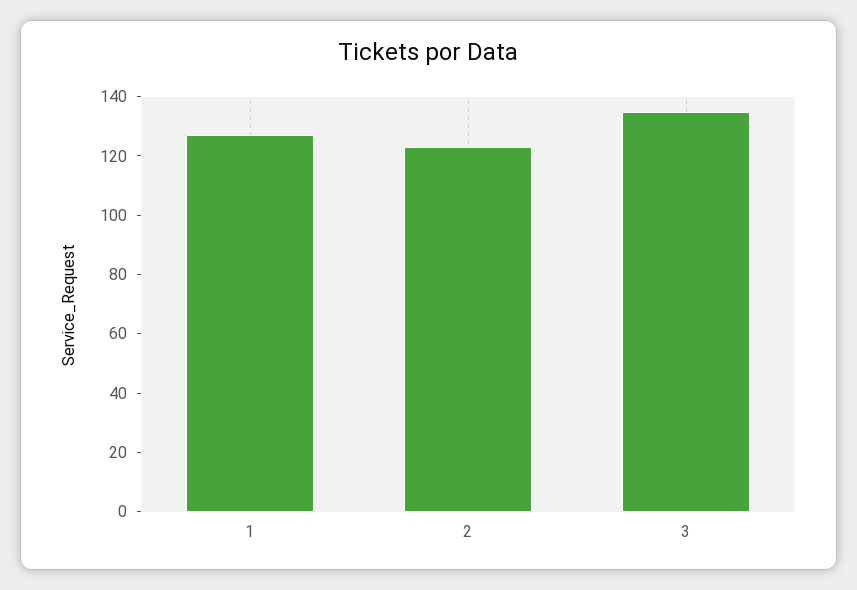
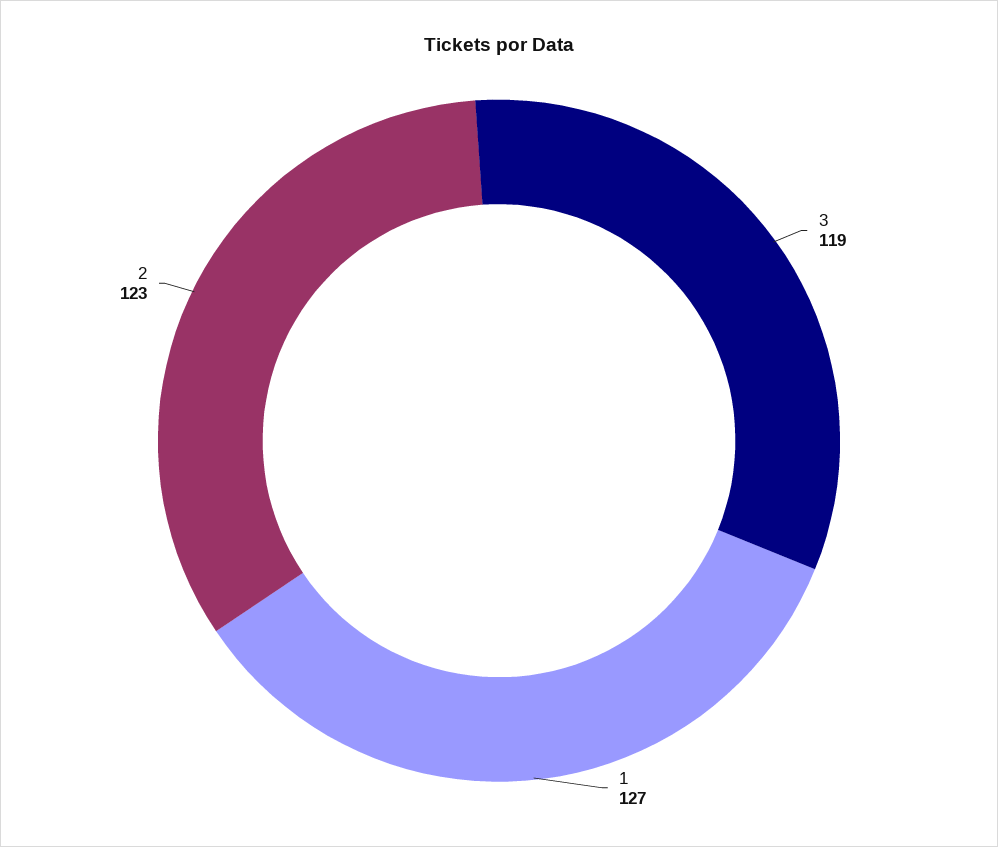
3: 135 -> 119

